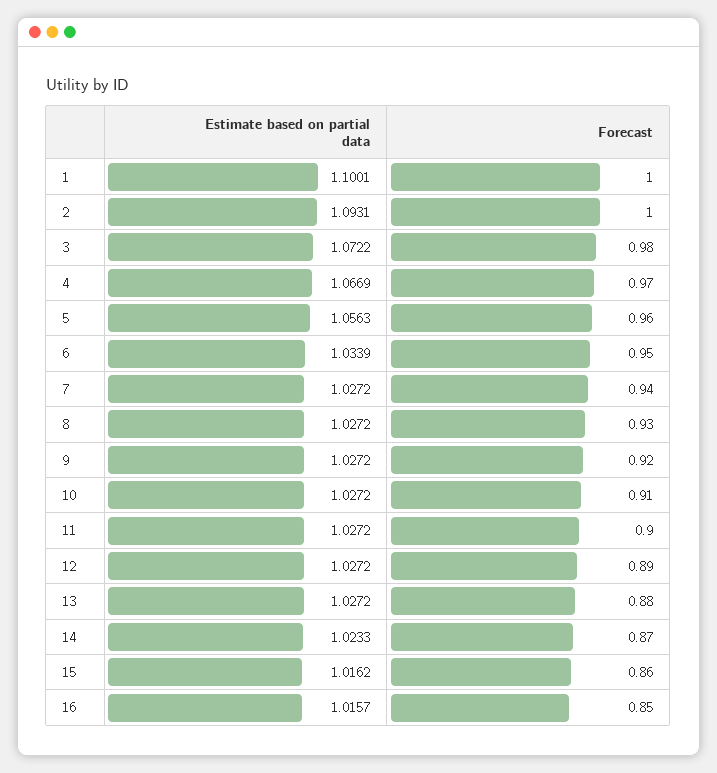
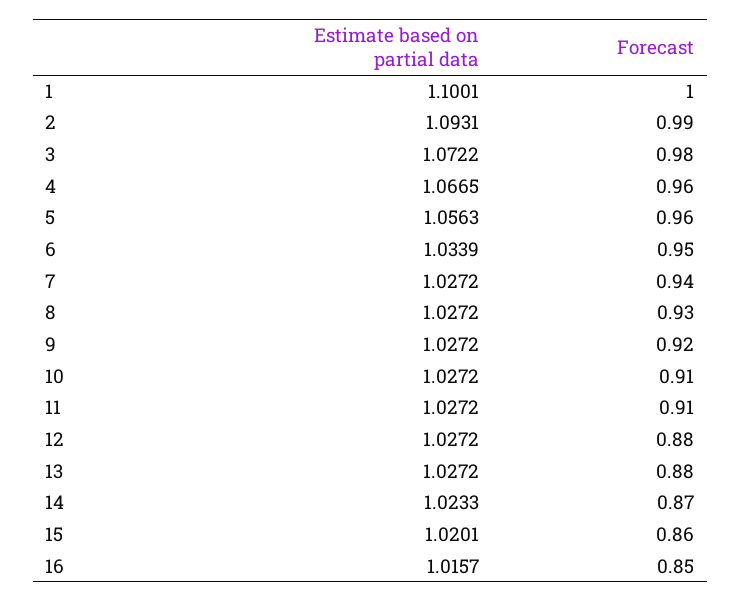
Forecast, 2: 1 -> 0.99
Estimate based on partial data, 4: 1.0669 -> 1.0665
Forecast, 4: 0.97 -> 0.96
Forecast, 11: 0.9 -> 0.91
Forecast, 12: 0.89 -> 0.88
Estimate based on partial data, 15: 1.0162 -> 1.0201

